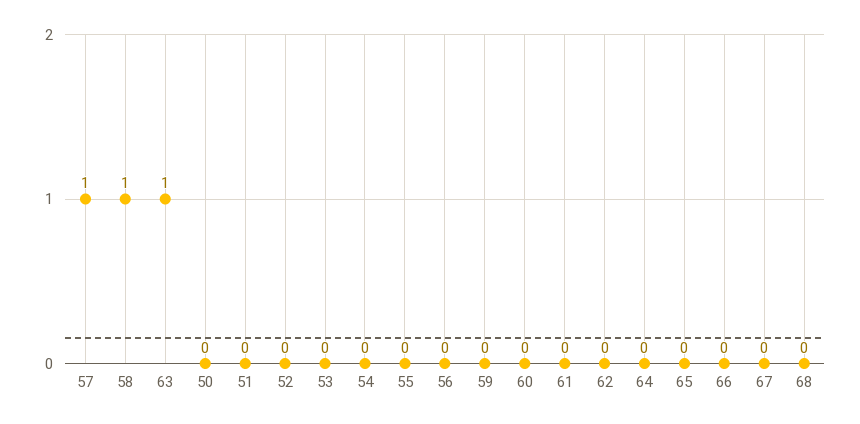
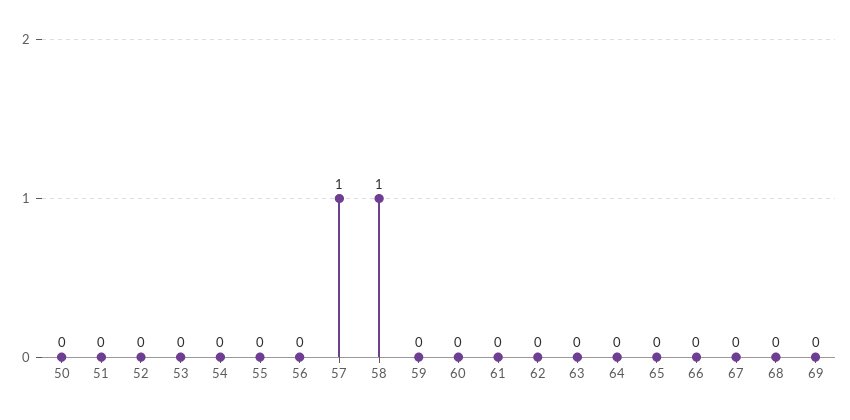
63: 1 -> 0
69: none -> 0

